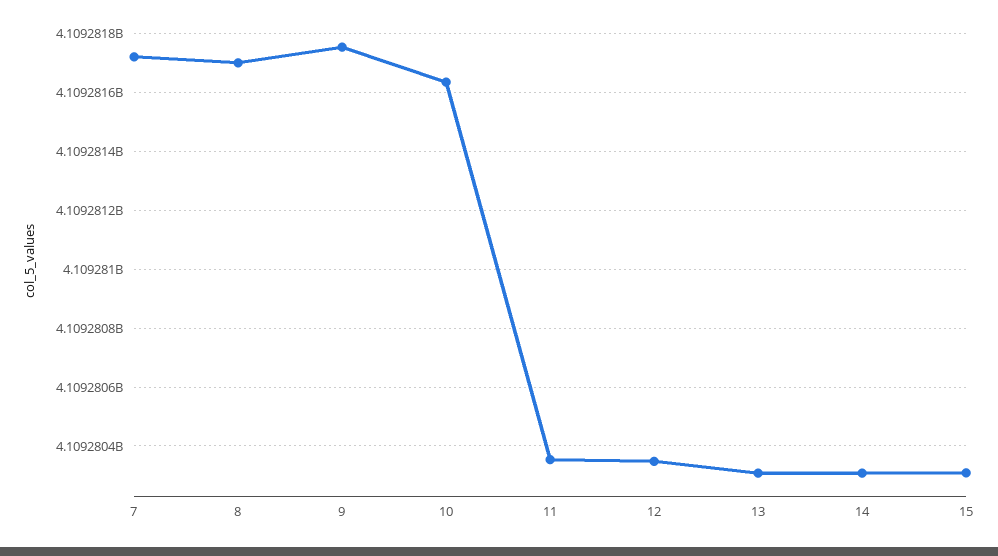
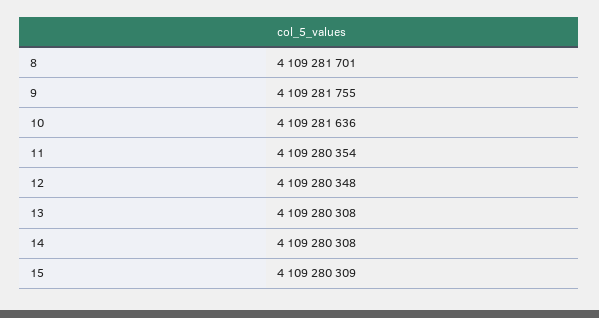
7: 4109281725 -> none

